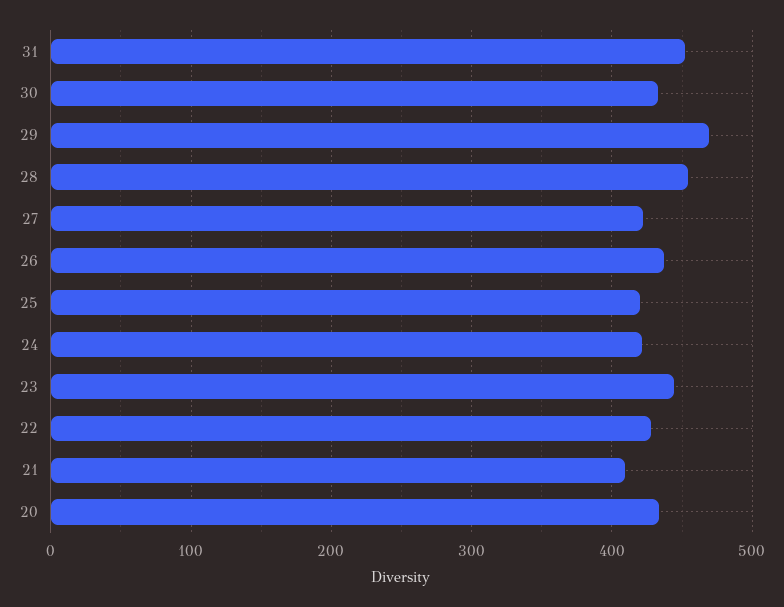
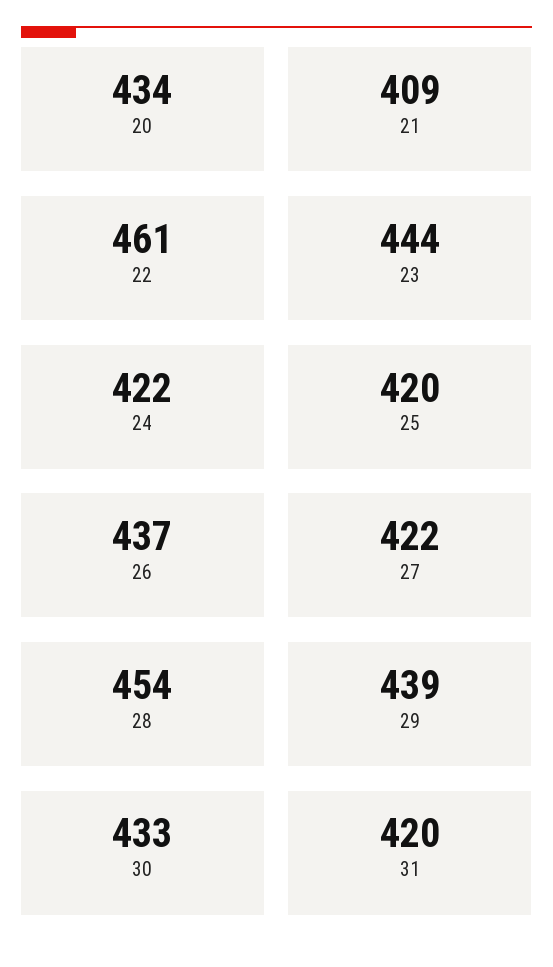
31: 450 -> 420
29: 470 -> 439
22: 430 -> 461

